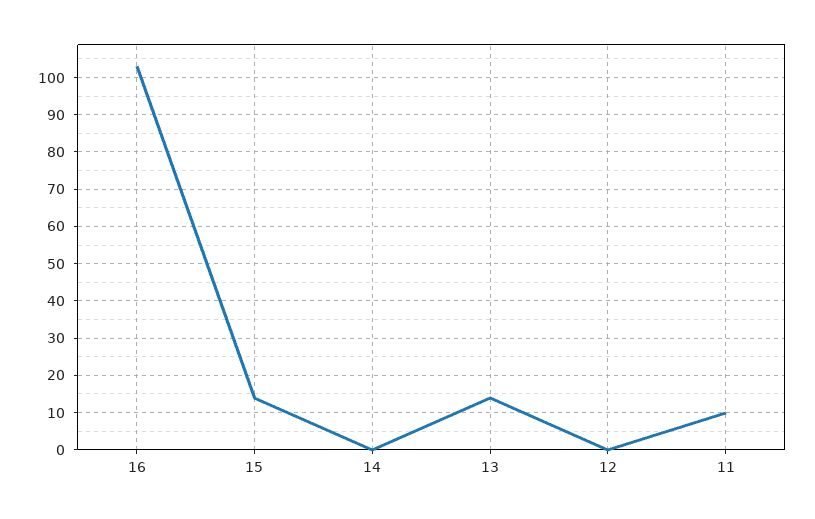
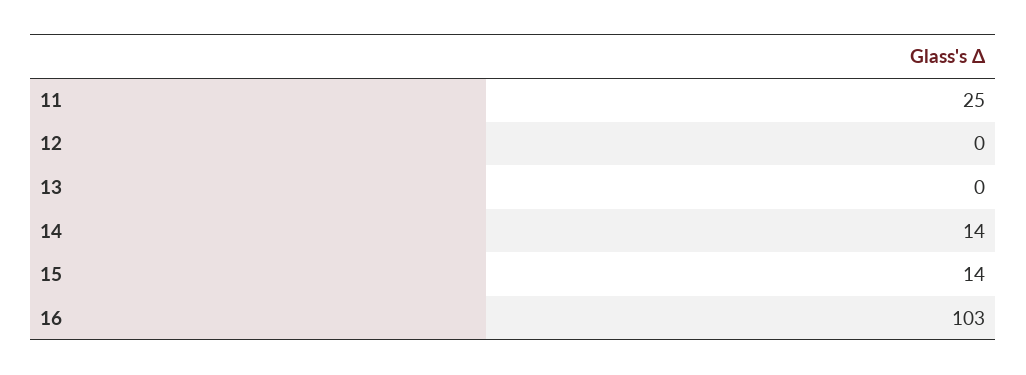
14: 0 -> 14
13: 15 -> 0
11: 10 -> 25

